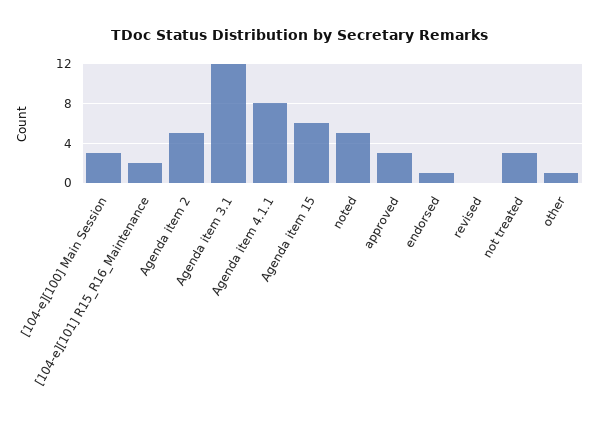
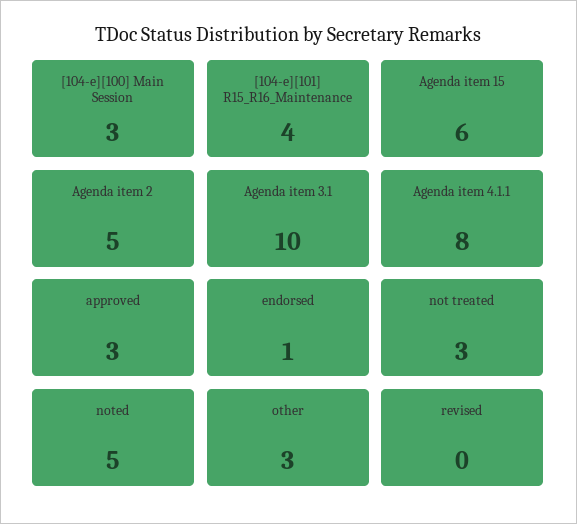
[104-e][101] R15_R16_Maintenance: 2 -> 4
Agenda item 3.1: 12 -> 10
other: 1 -> 3

